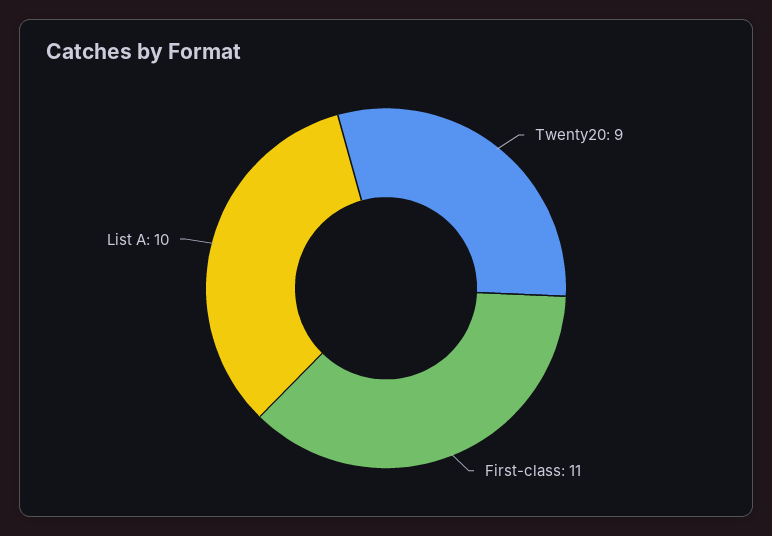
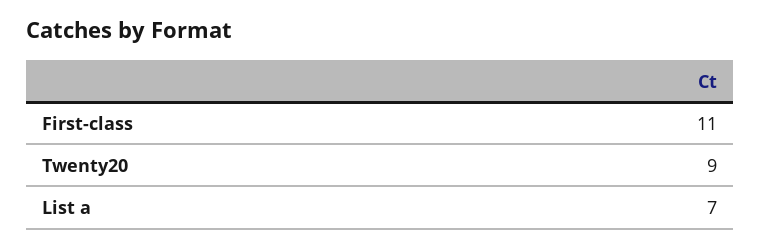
List A: 10 -> 7

